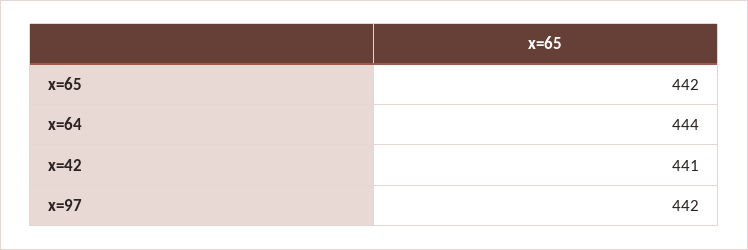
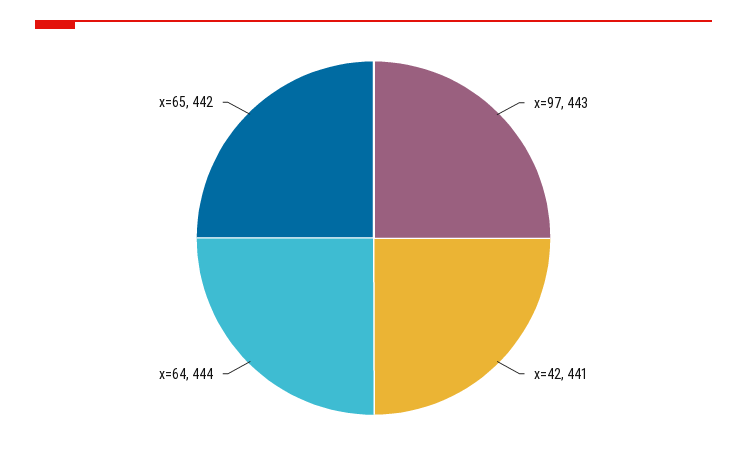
x=97: 442 -> 443

